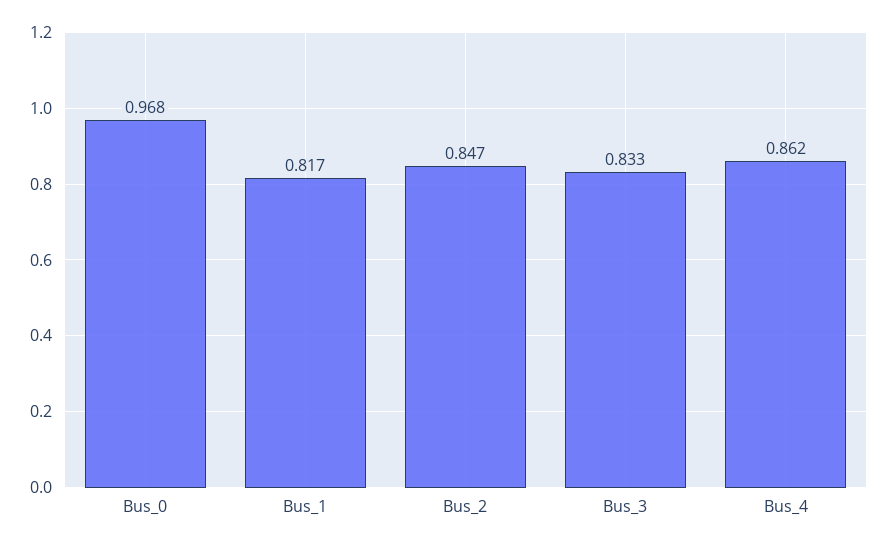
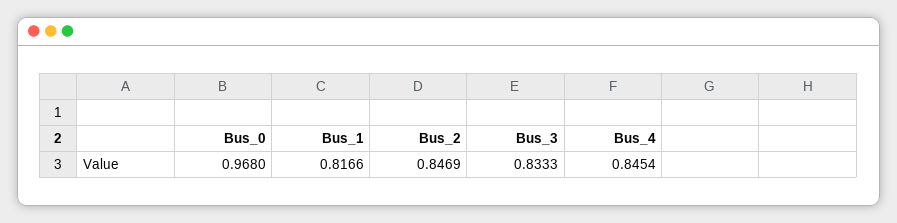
Bus_4: 0.862 -> 0.8454

